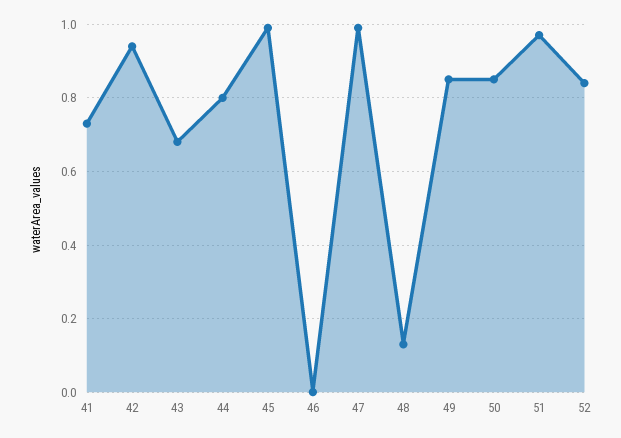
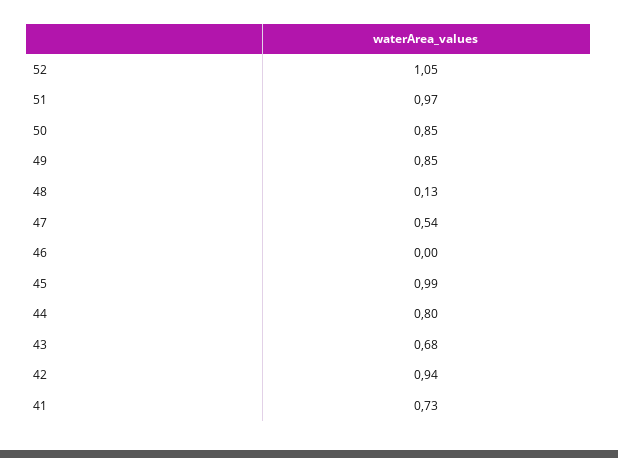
47: 1 -> 0.54
52: 0.85 -> 1.05

